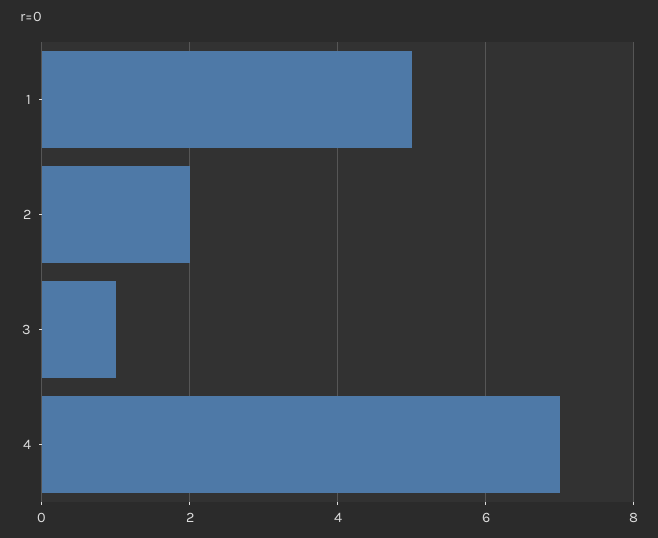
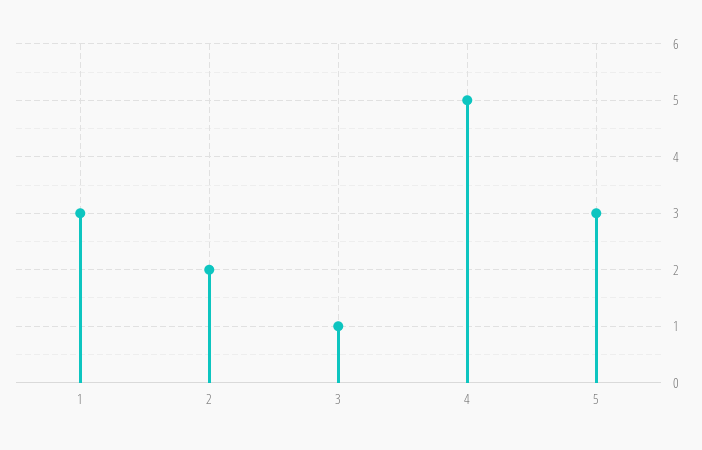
1: 5 -> 3
4: 7 -> 5
5: none -> 3

